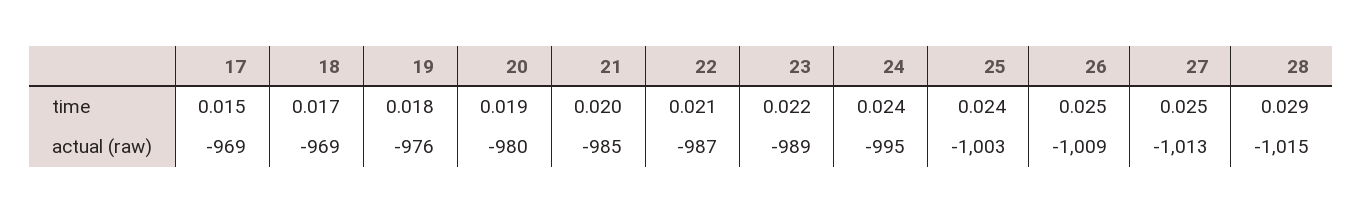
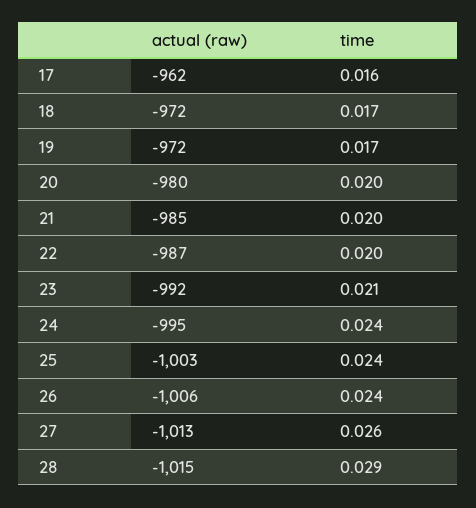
17, time: 0.015 -> 0.016
19, time: 0.018 -> 0.017
20, time: 0.019 -> 0.02
22, time: 0.021 -> 0.02
23, time: 0.022 -> 0.021
26, time: 0.025 -> 0.024
27, time: 0.025 -> 0.026
17, actual (raw): -969 -> -962
18, actual (raw): -969 -> -972
19, actual (raw): -976 -> -972
23, actual (raw): -989 -> -992
26, actual (raw): -1009 -> -1006

